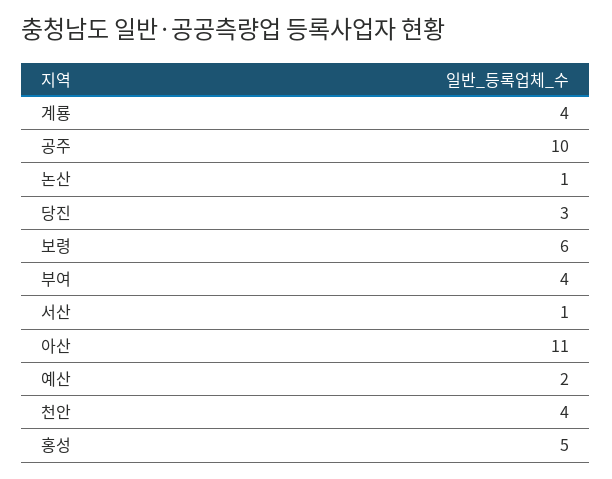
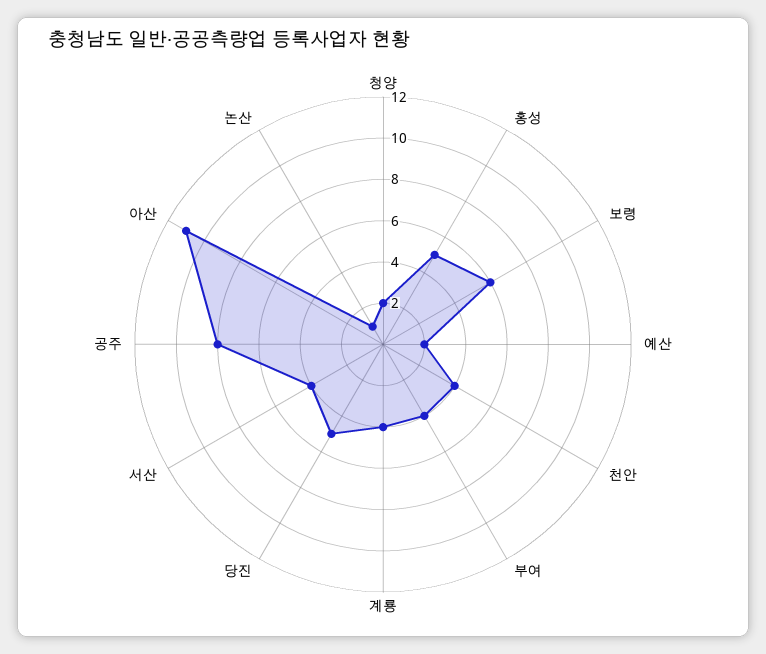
공주: 10 -> 8
당진: 3 -> 5
서산: 1 -> 4
청양: none -> 2

